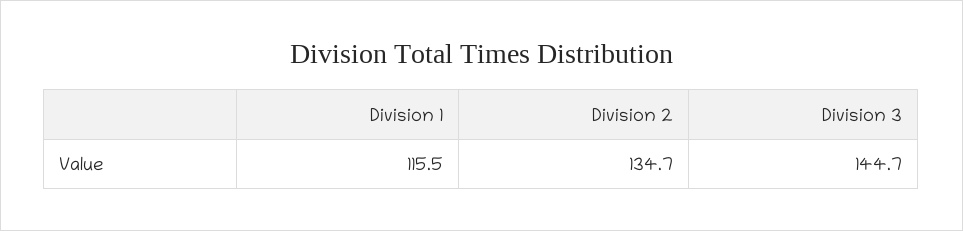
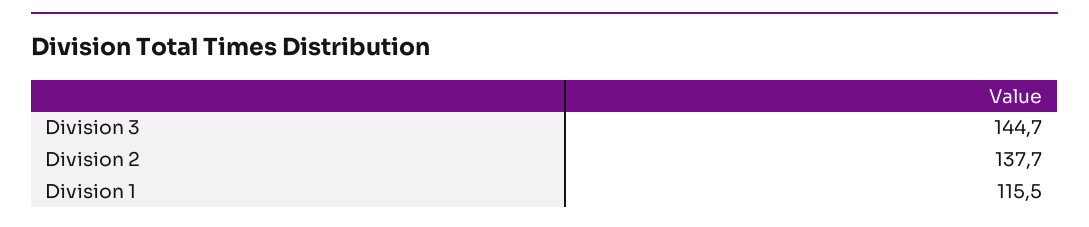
Division 2: 134.7 -> 137.7

